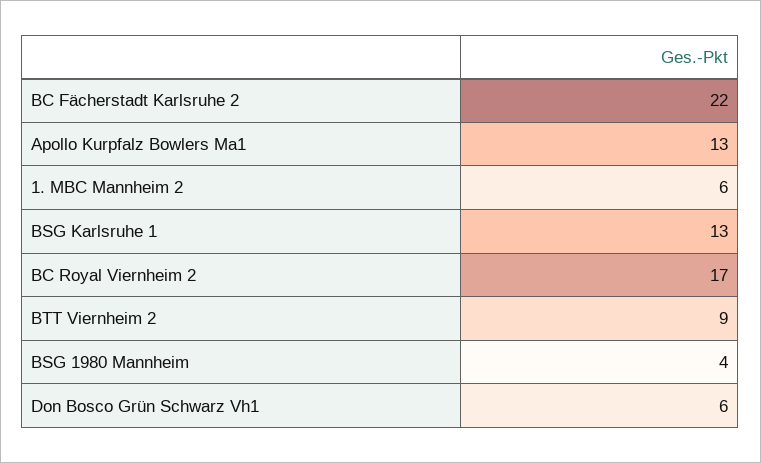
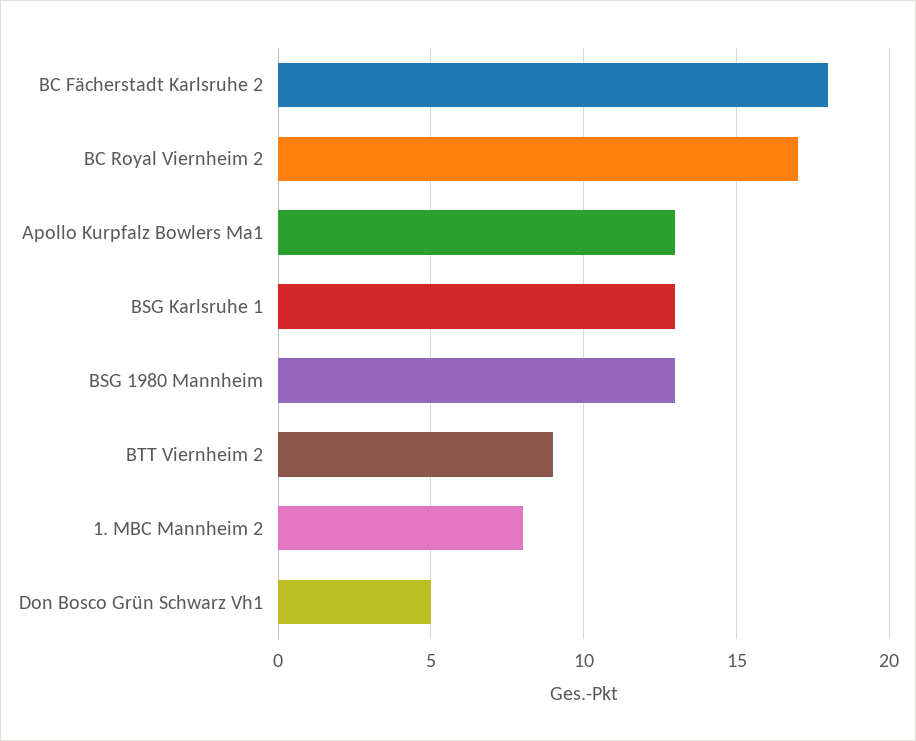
BC Fächerstadt Karlsruhe 2: 22 -> 18
1. MBC Mannheim 2: 6 -> 8
BSG 1980 Mannheim: 4 -> 13
Don Bosco Grün Schwarz Vh1: 6 -> 5

